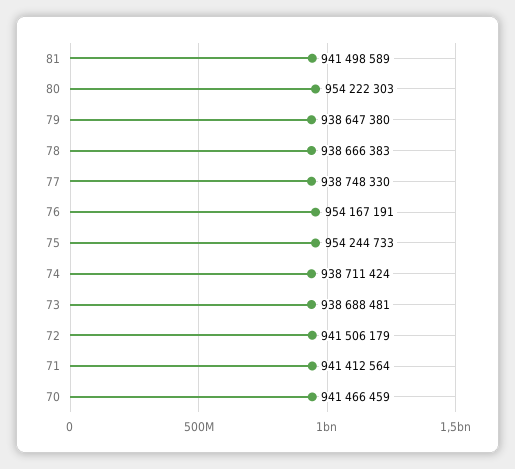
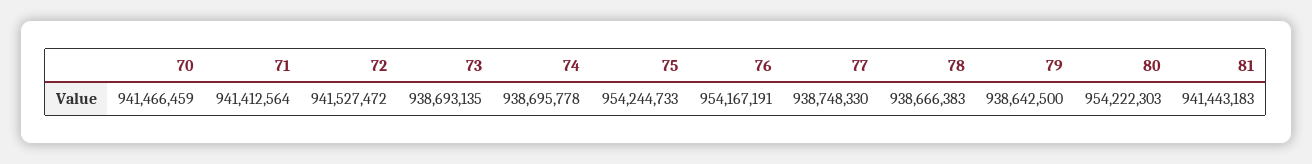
81: 941498589 -> 941443183
79: 938647380 -> 938642500
74: 938711424 -> 938695778
73: 938688481 -> 938693135
72: 941506179 -> 941527472

